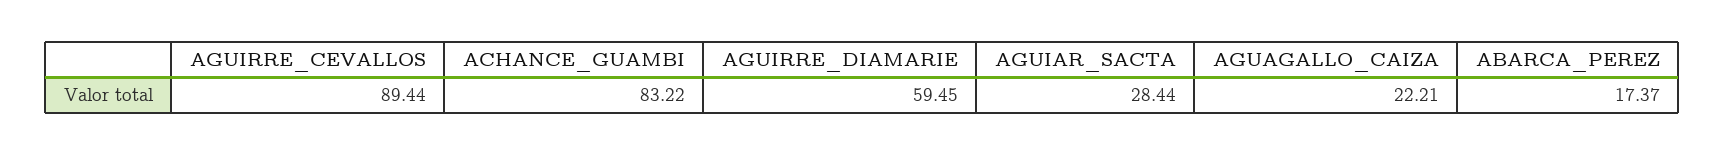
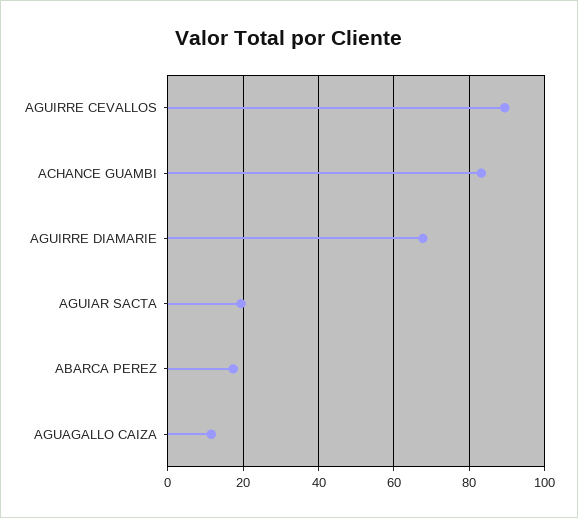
AGUIRRE_DIAMARIE: 59.45 -> 68
AGUIAR_SACTA: 28.44 -> 20
AGUAGALLO_CAIZA: 22.21 -> 12

